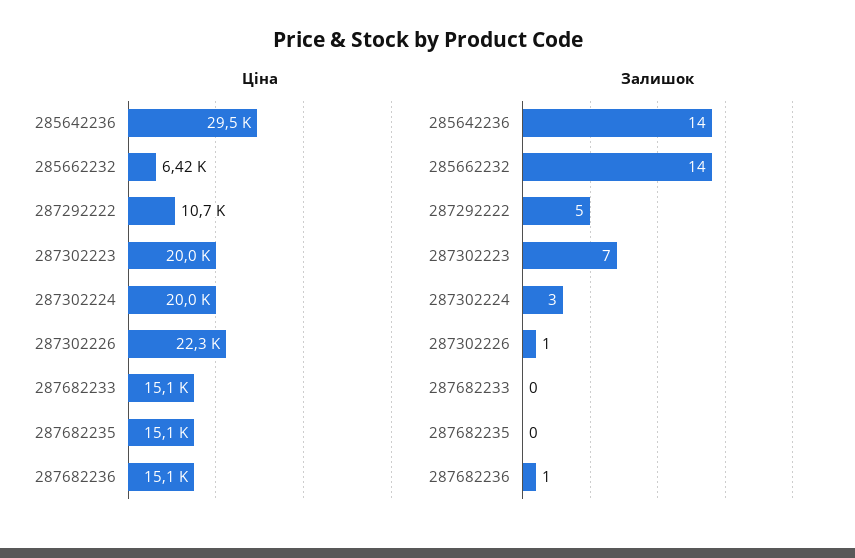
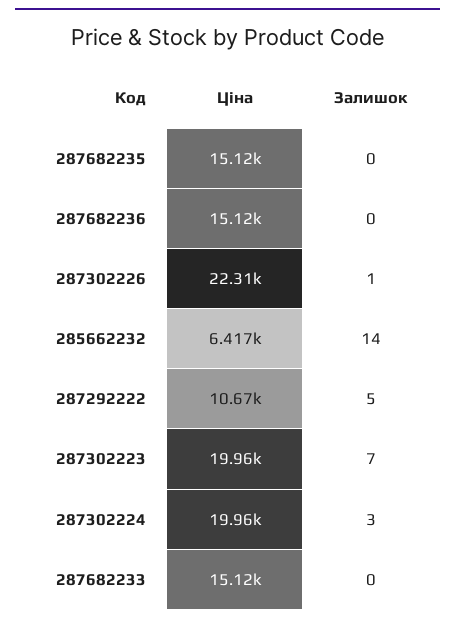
Ціна, 285642236: 29500 -> none
Залишок, 285642236: 14 -> none
Залишок, 287682236: 1 -> 0

